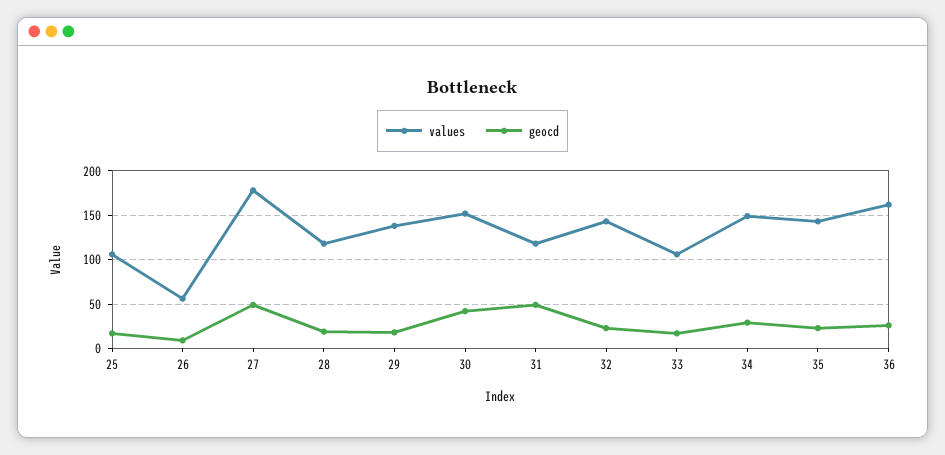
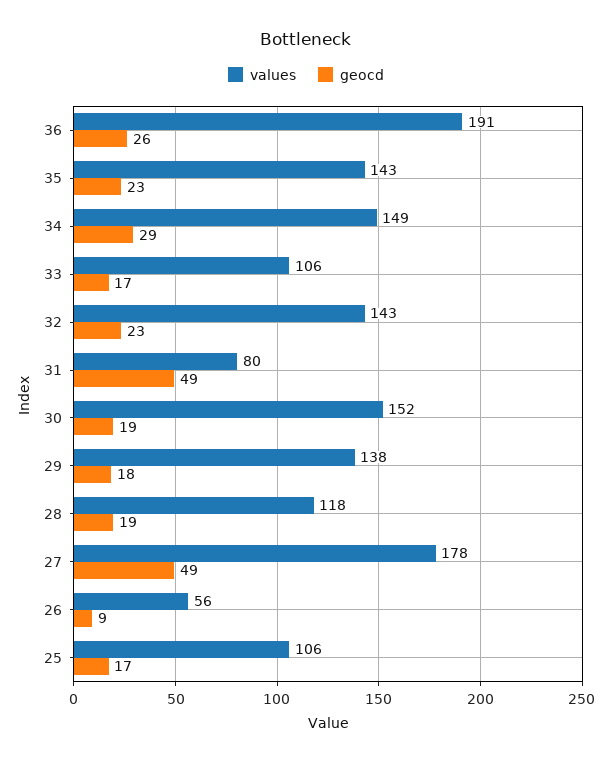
geocd, 30: 40 -> 19
values, 31: 120 -> 80
values, 36: 160 -> 191

